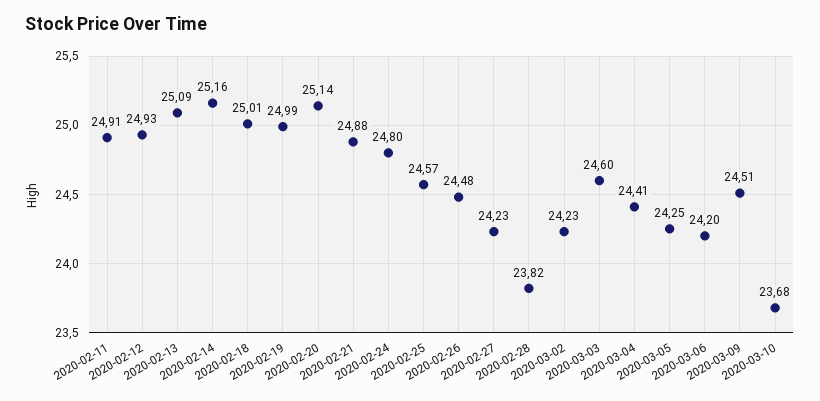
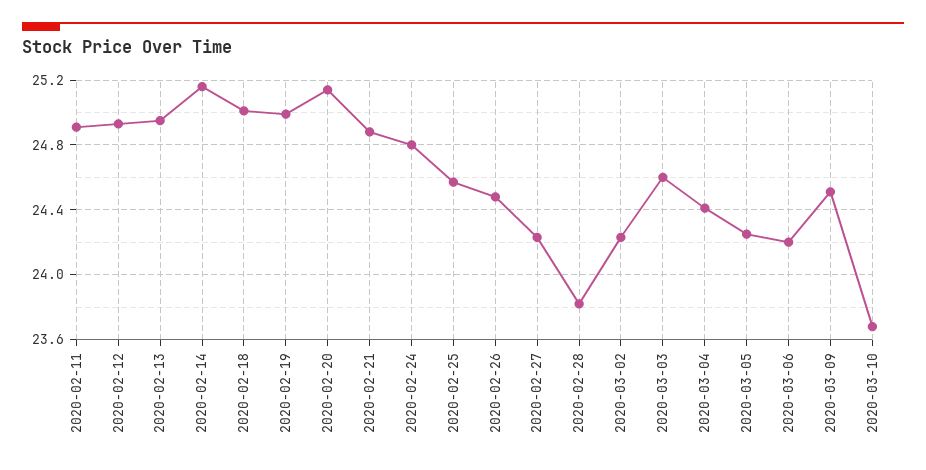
2020-02-13: 25.09 -> 24.95

